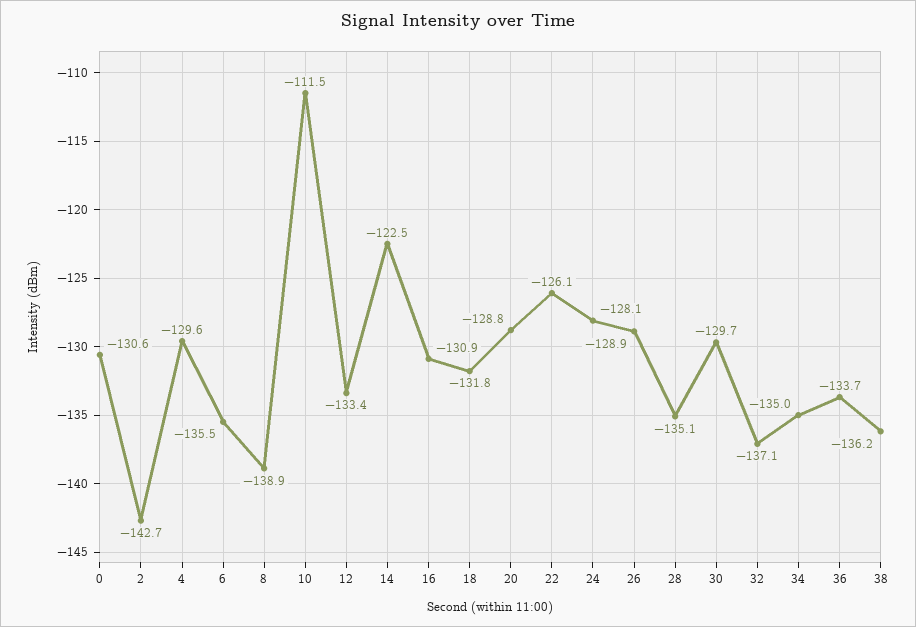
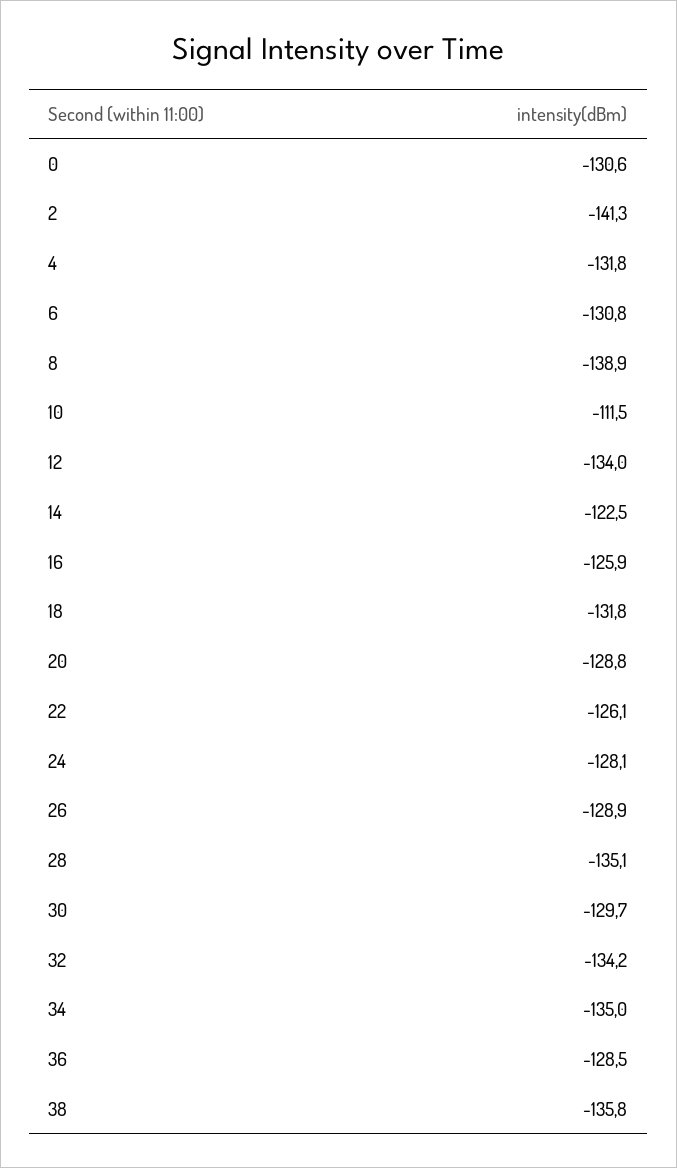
2: -142.7 -> -141.3
4: -129.6 -> -131.8
6: -135.5 -> -130.8
12: -133.4 -> -134
16: -130.9 -> -125.9
32: -137.1 -> -134.2
36: -133.7 -> -128.5
38: -136.2 -> -135.8

